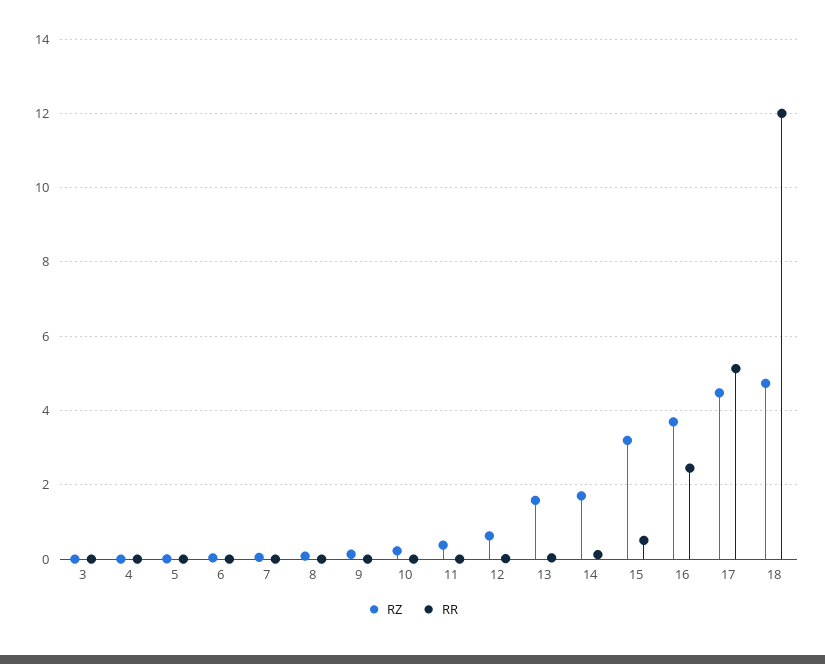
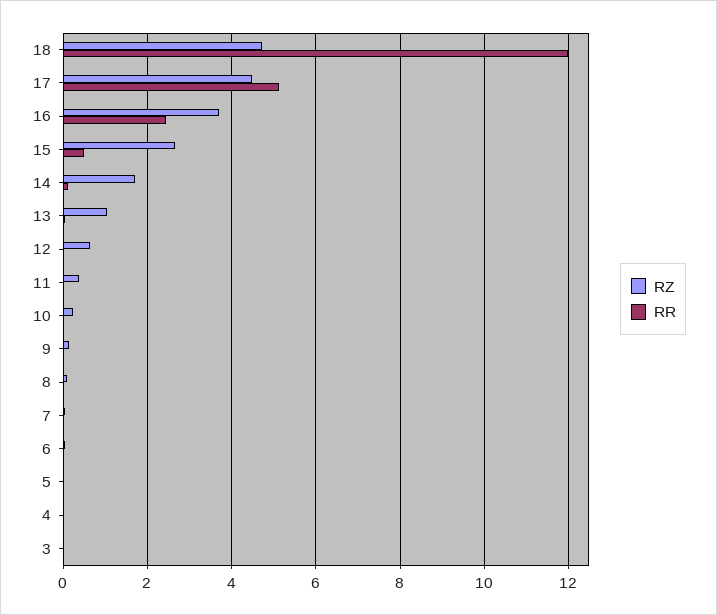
RZ, 13: 1.6 -> 1
RZ, 15: 3.2 -> 2.6

